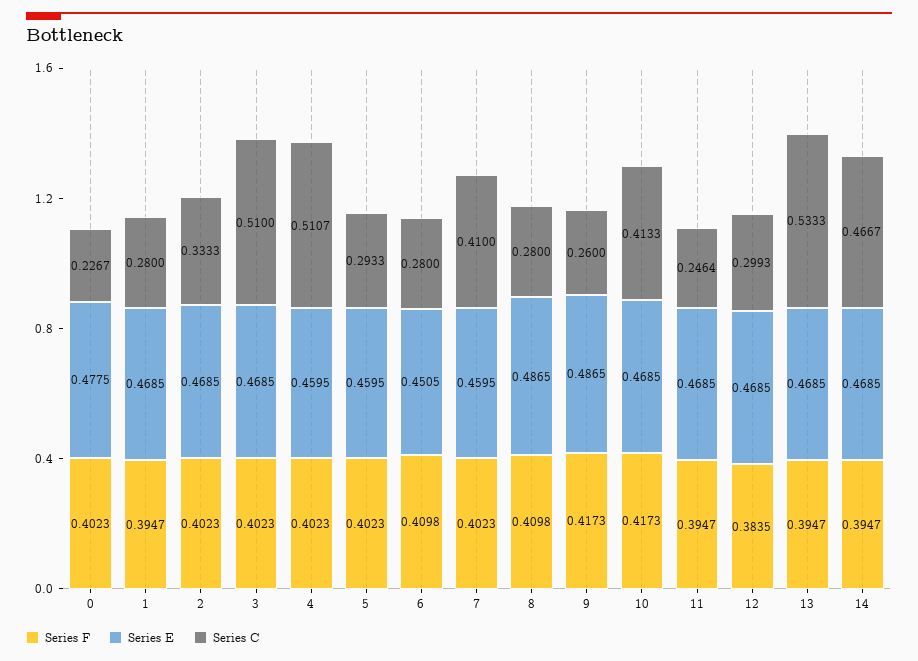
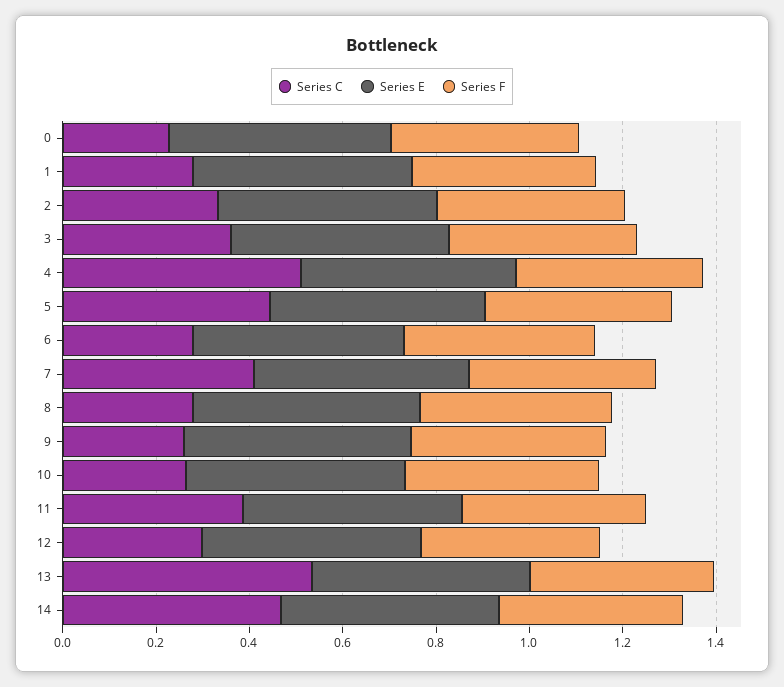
Series C, 3: 0.51 -> 0.35
Series C, 5: 0.2933 -> 0.45
Series C, 10: 0.4133 -> 0.25
Series C, 11: 0.2464 -> 0.4

